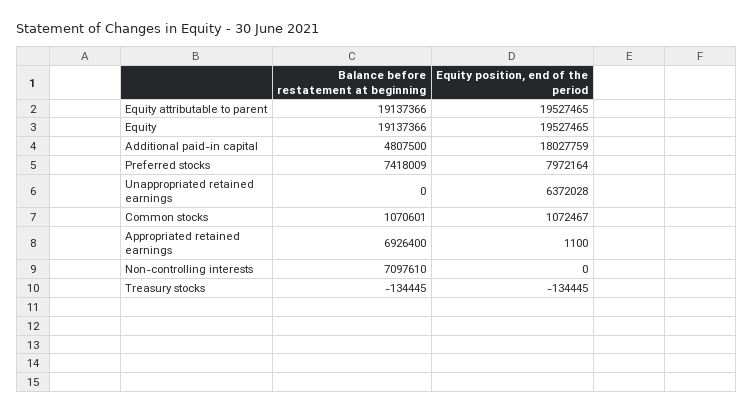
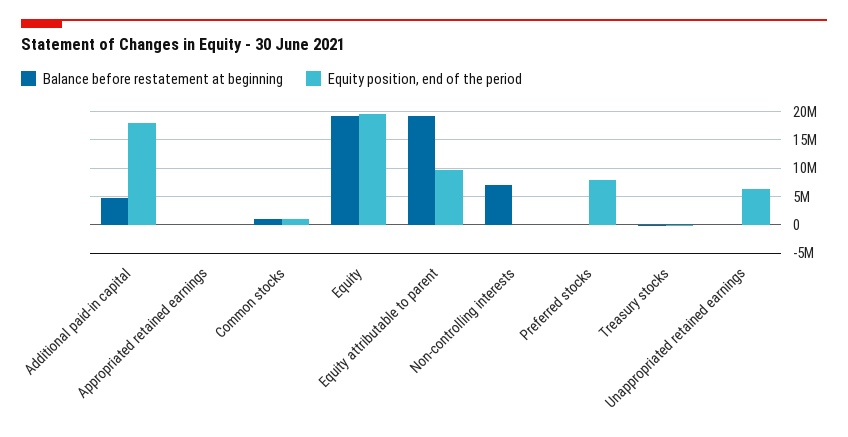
Equity position, end of the period, Equity attributable to parent: 19527465 -> 10000000
Balance before restatement at beginning, Preferred stocks: 7418009 -> 0
Balance before restatement at beginning, Appropriated retained earnings: 6926400 -> 0

